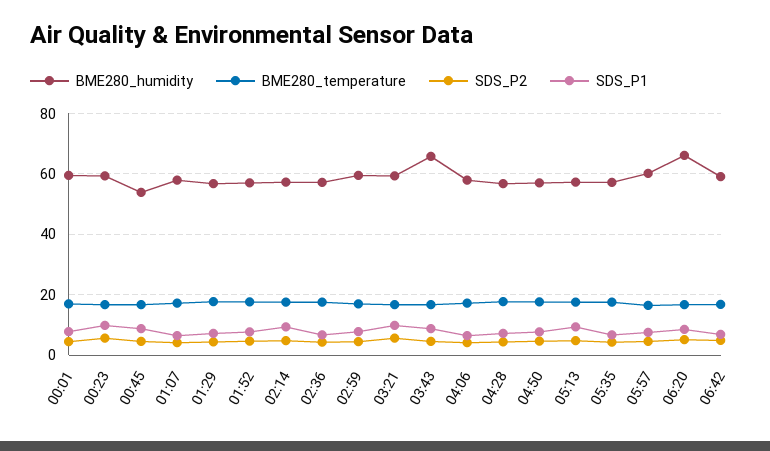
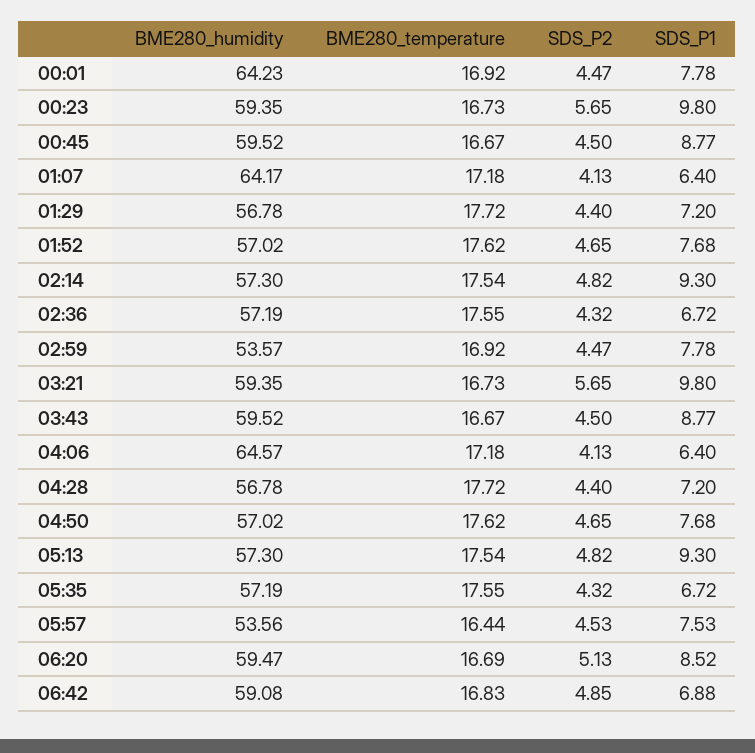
BME280_humidity, 00:01: 60 -> 64.23
BME280_humidity, 00:45: 54 -> 59.52
BME280_humidity, 01:07: 58 -> 64.17
BME280_humidity, 02:59: 60 -> 53.57
BME280_humidity, 03:43: 66 -> 59.52
BME280_humidity, 04:06: 58 -> 64.57
BME280_humidity, 05:57: 60 -> 53.56
BME280_humidity, 06:20: 66 -> 59.47

